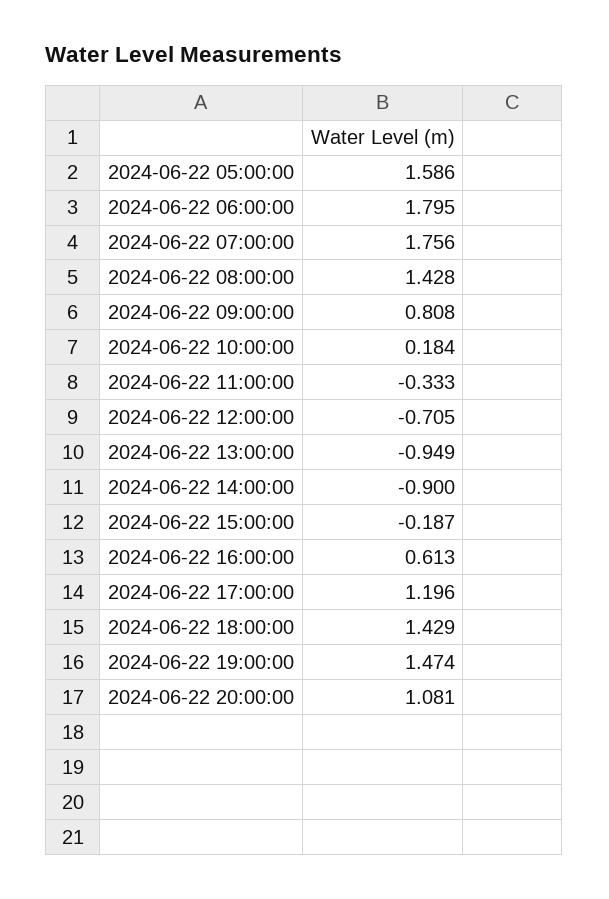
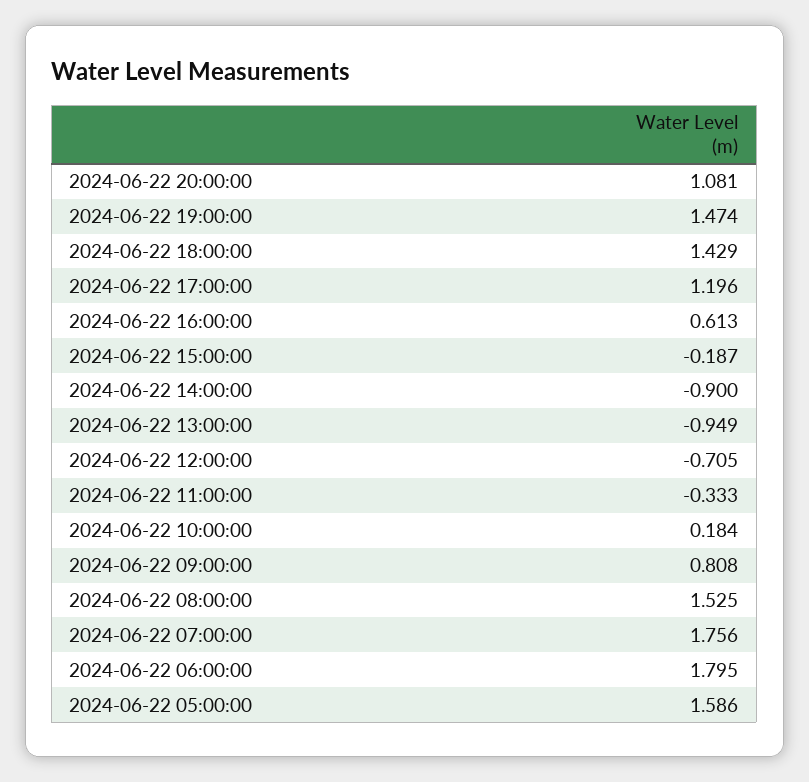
2024-06-22 08:00:00: 1.428 -> 1.525

